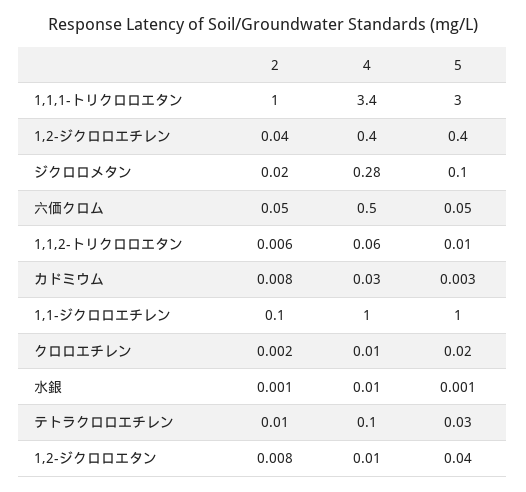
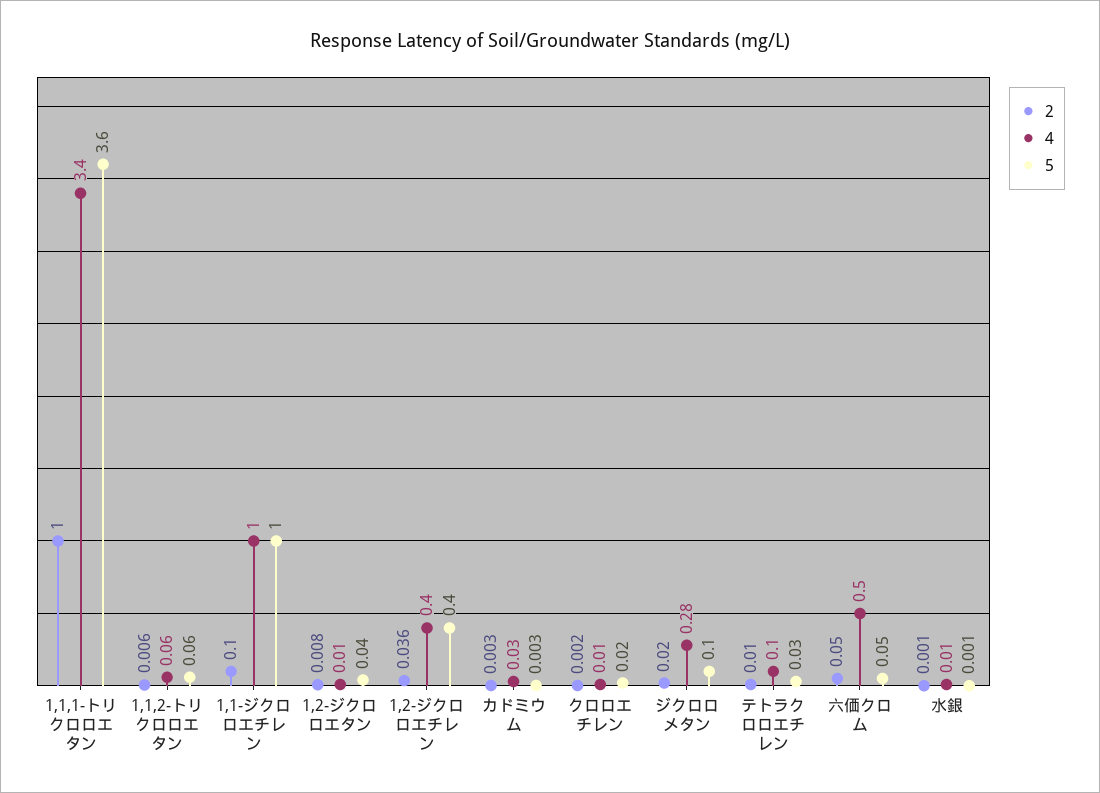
5, 1,1,1-トリクロロエタン: 3 -> 3.6
2, 1,2-ジクロロエチレン: 0.04 -> 0.036
5, 1,1,2-トリクロロエタン: 0.01 -> 0.06
2, カドミウム: 0.008 -> 0.003

